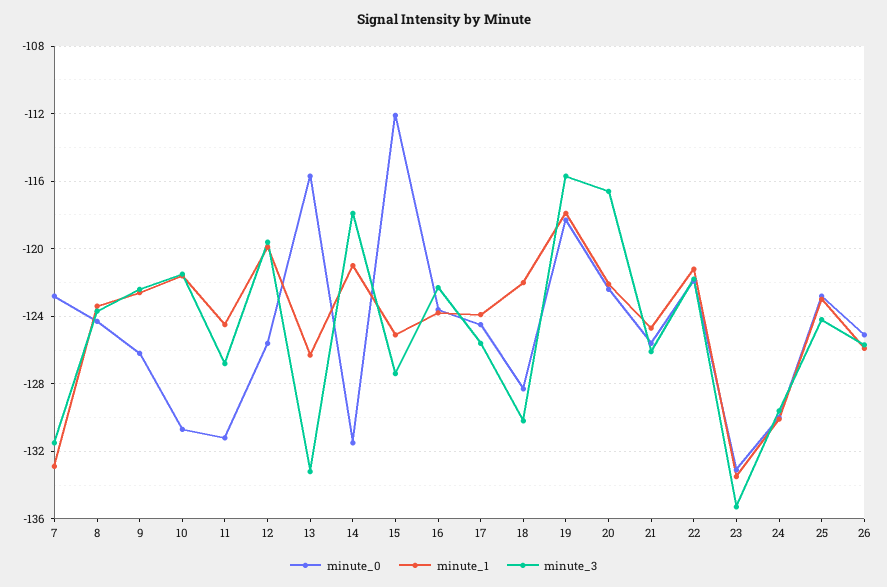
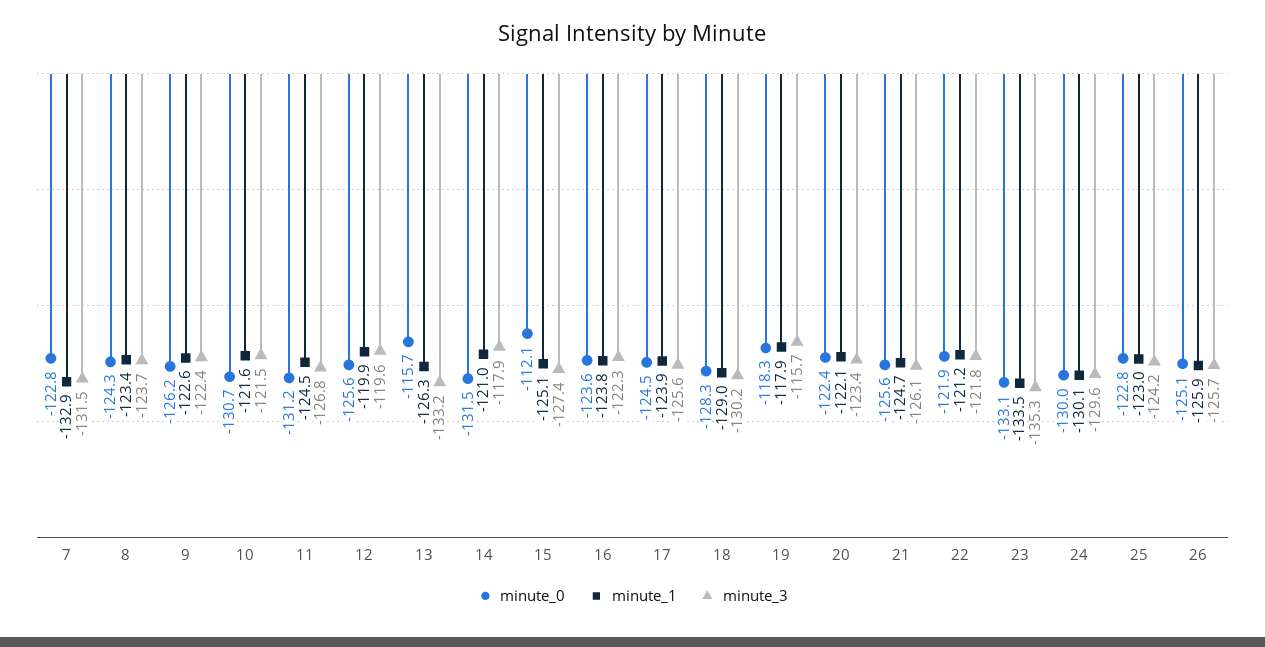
minute_1, 18: -122 -> -129
minute_3, 20: -116.5 -> -123.4

